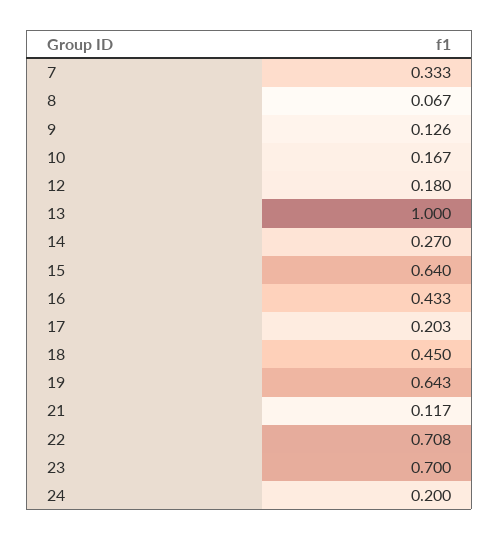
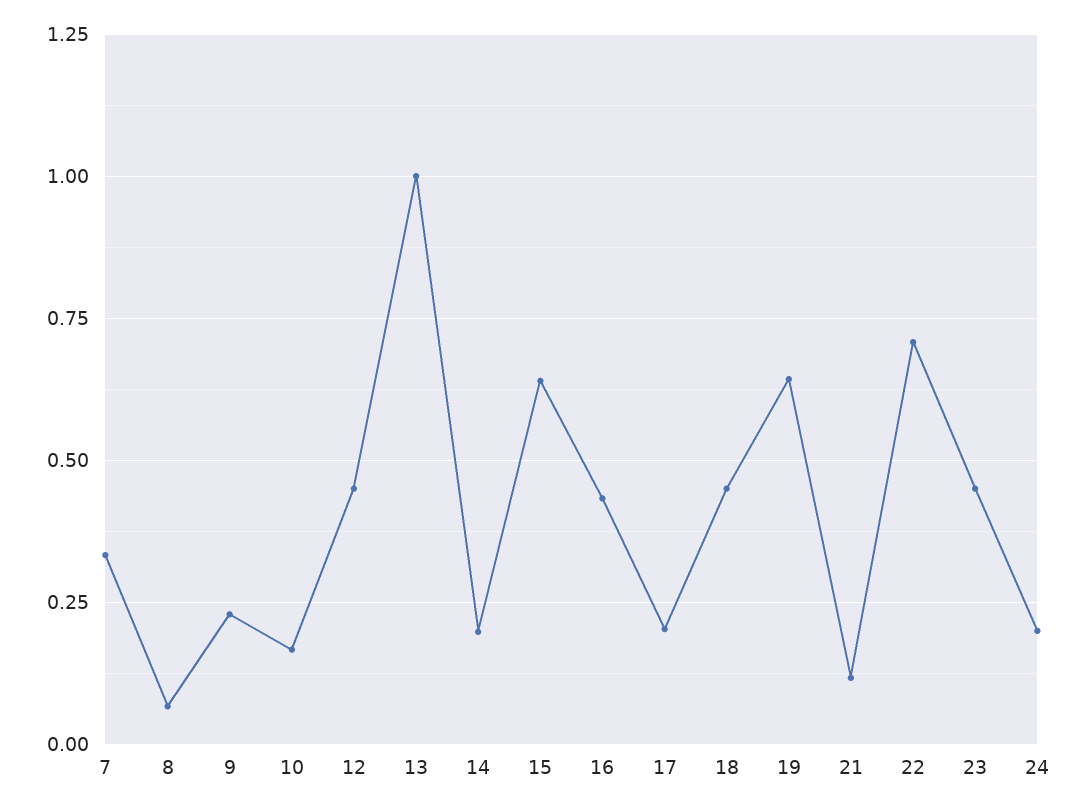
9: 0.126 -> 0.225
12: 0.18 -> 0.45
14: 0.27 -> 0.2
23: 0.7 -> 0.45

